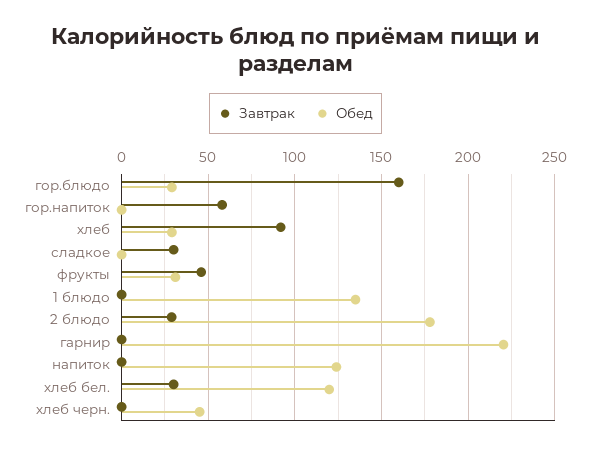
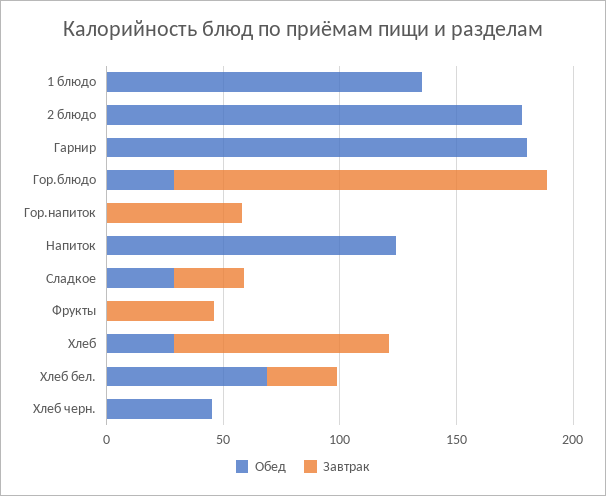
Обед, сладкое: 0 -> 30
Обед, фрукты: 30 -> 0
Завтрак, 2 блюдо: 30 -> 0
Обед, гарнир: 220 -> 180
Обед, хлеб бел.: 120 -> 70

